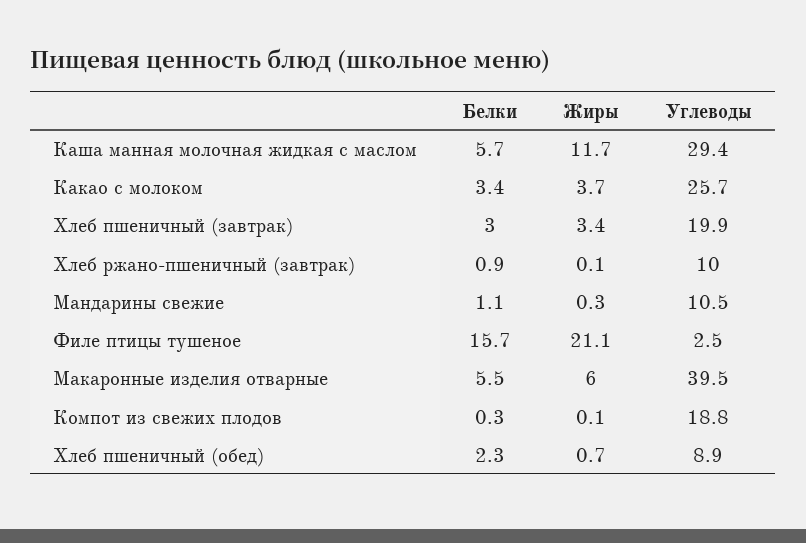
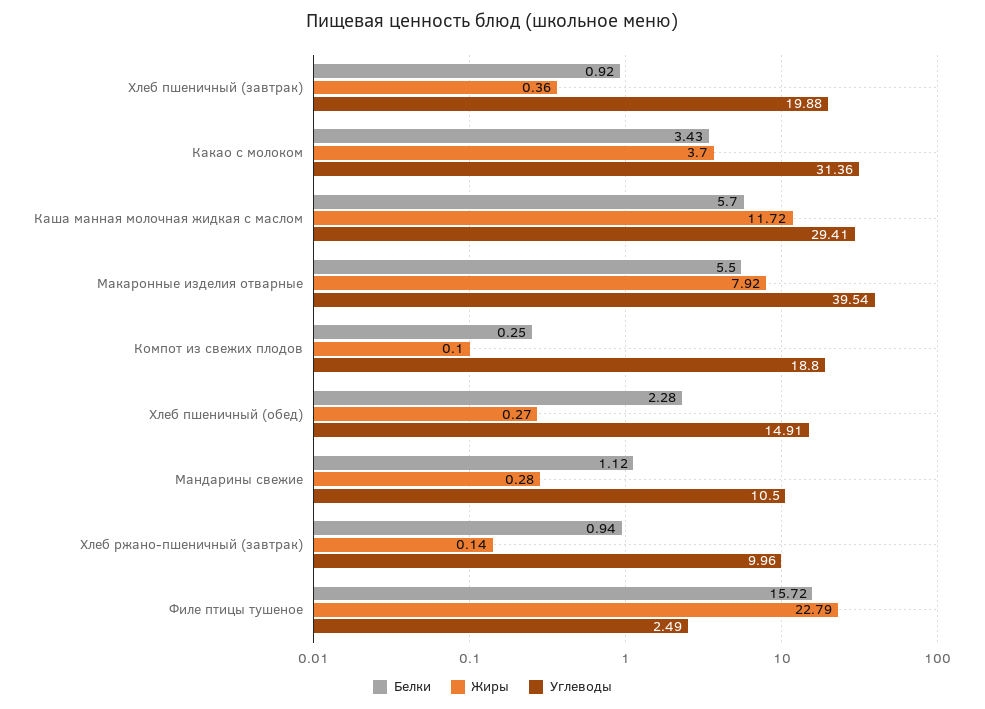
Углеводы, Какао с молоком: 25.7 -> 31.36
Белки, Хлеб пшеничный (завтрак): 3 -> 0.92
Жиры, Хлеб пшеничный (завтрак): 3.4 -> 0.36
Жиры, Филе птицы тушеное: 21.1 -> 22.79
Жиры, Макаронные изделия отварные: 6 -> 7.92
Жиры, Хлеб пшеничный (обед): 0.7 -> 0.27
Углеводы, Хлеб пшеничный (обед): 8.9 -> 14.91

